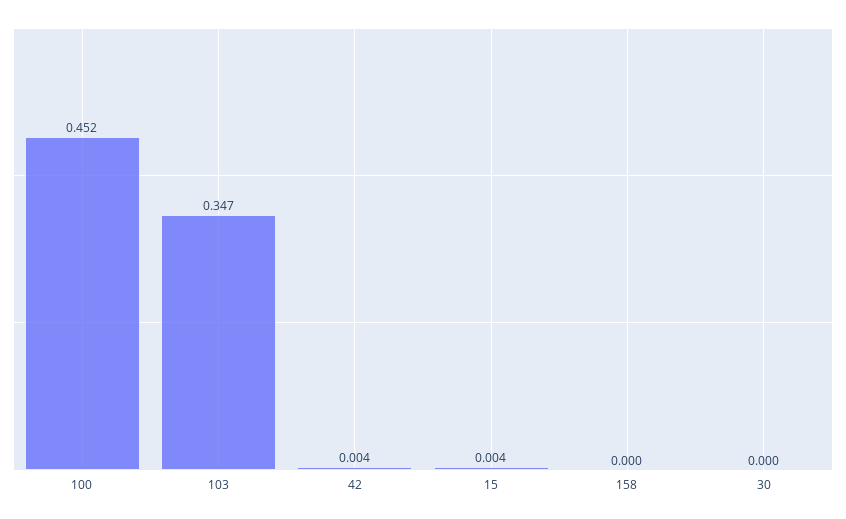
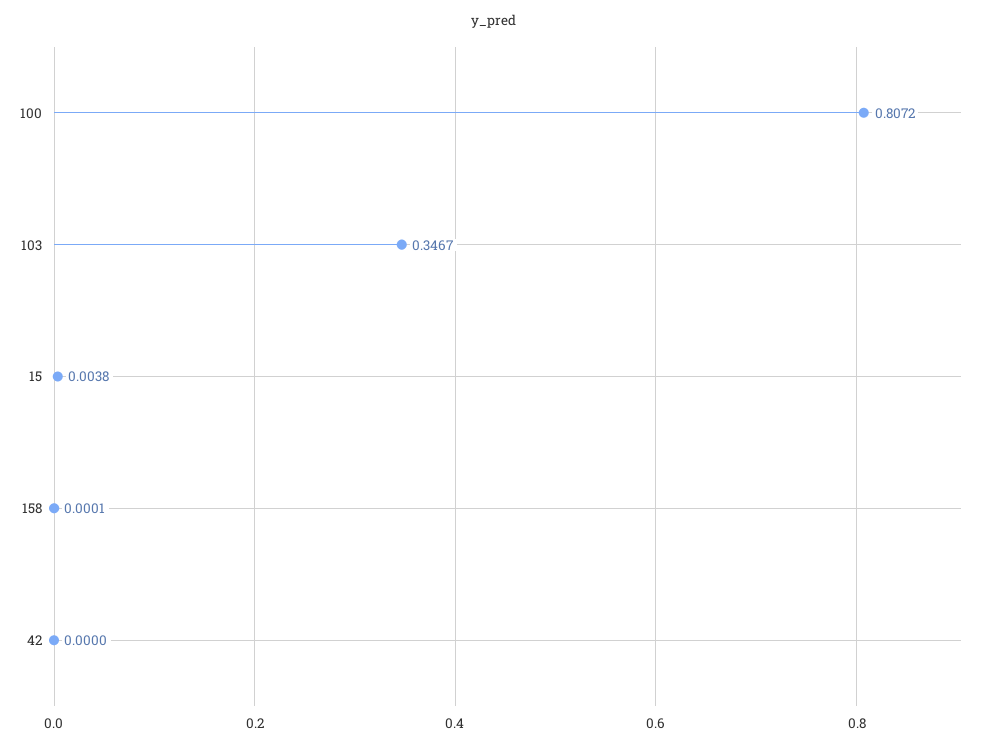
100: 0.452 -> 0.8072
42: 0.004 -> 0
30: 0 -> none

